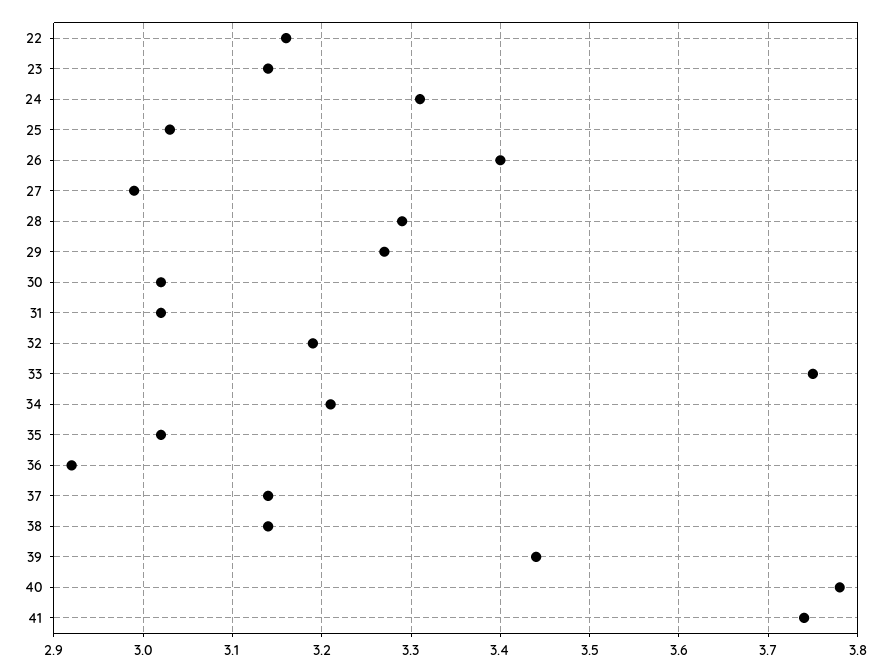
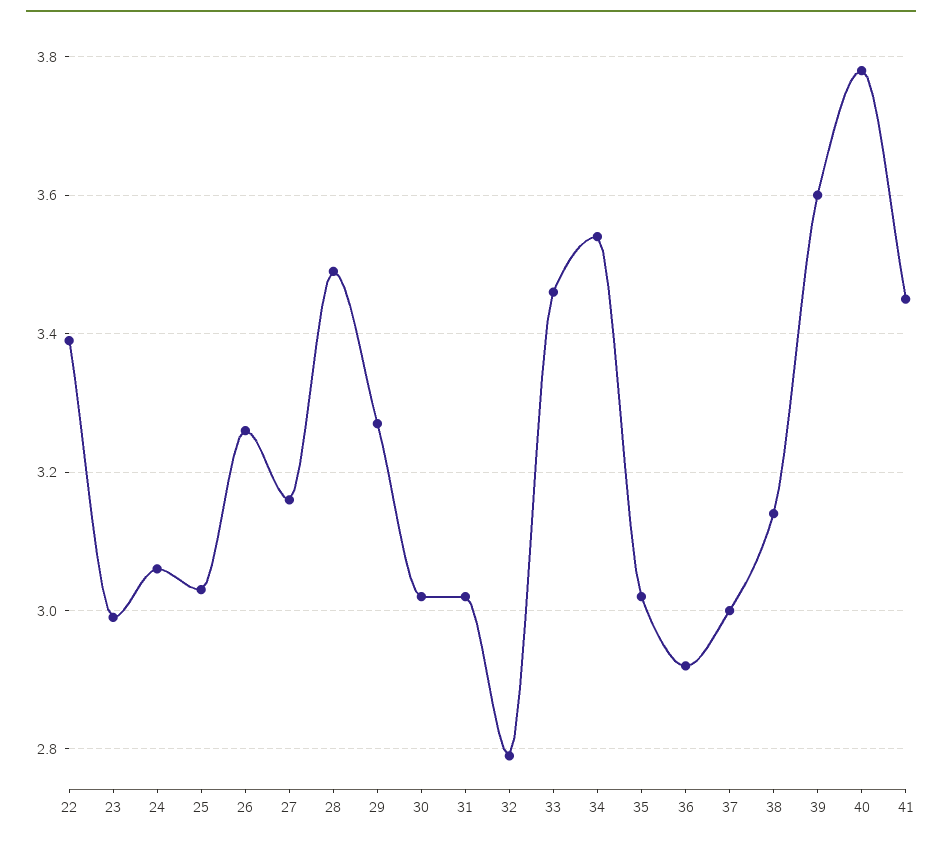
22: 3.16 -> 3.4
23: 3.14 -> 3
24: 3.31 -> 3.05
26: 3.4 -> 3.25
27: 2.99 -> 3.15
28: 3.29 -> 3.5
32: 3.19 -> 2.8
33: 3.75 -> 3.45
34: 3.21 -> 3.55
37: 3.14 -> 3
39: 3.44 -> 3.6
41: 3.74 -> 3.45

